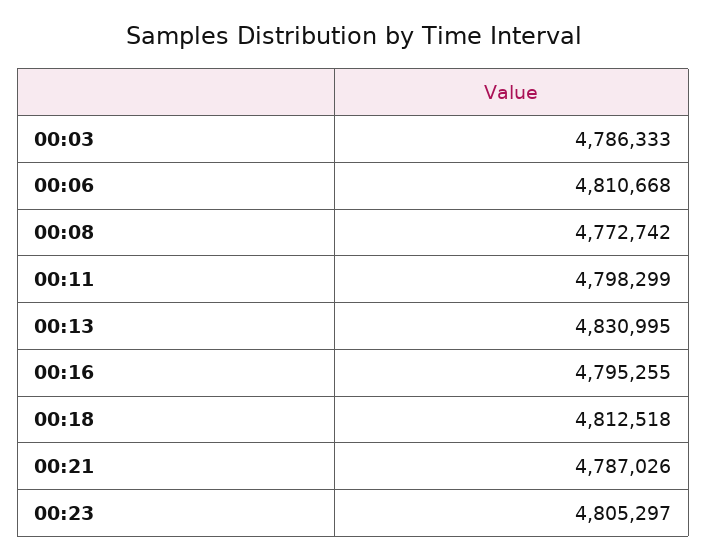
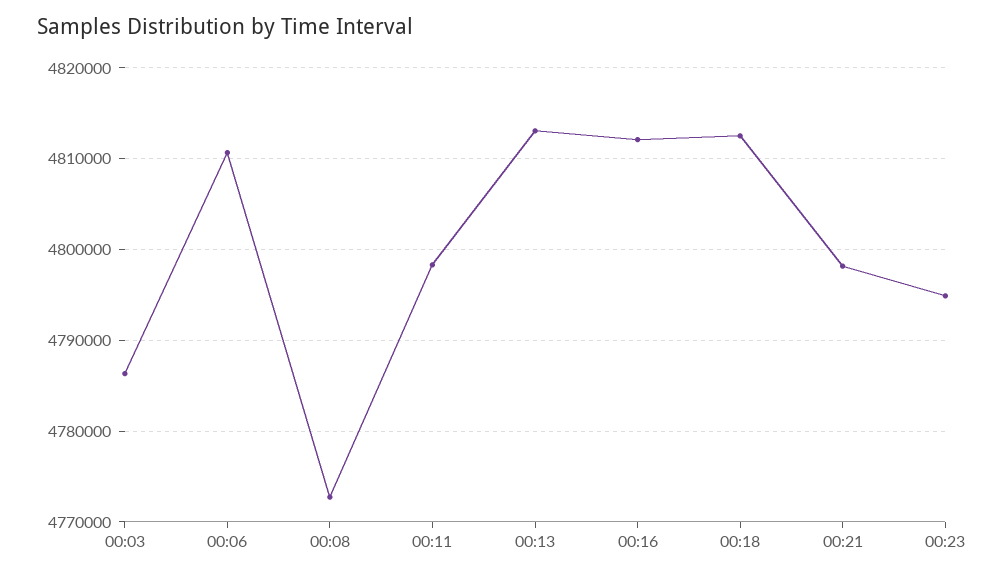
00:13: 4830995 -> 4813000
00:16: 4795255 -> 4812000
00:21: 4787026 -> 4798000
00:23: 4805297 -> 4795000

